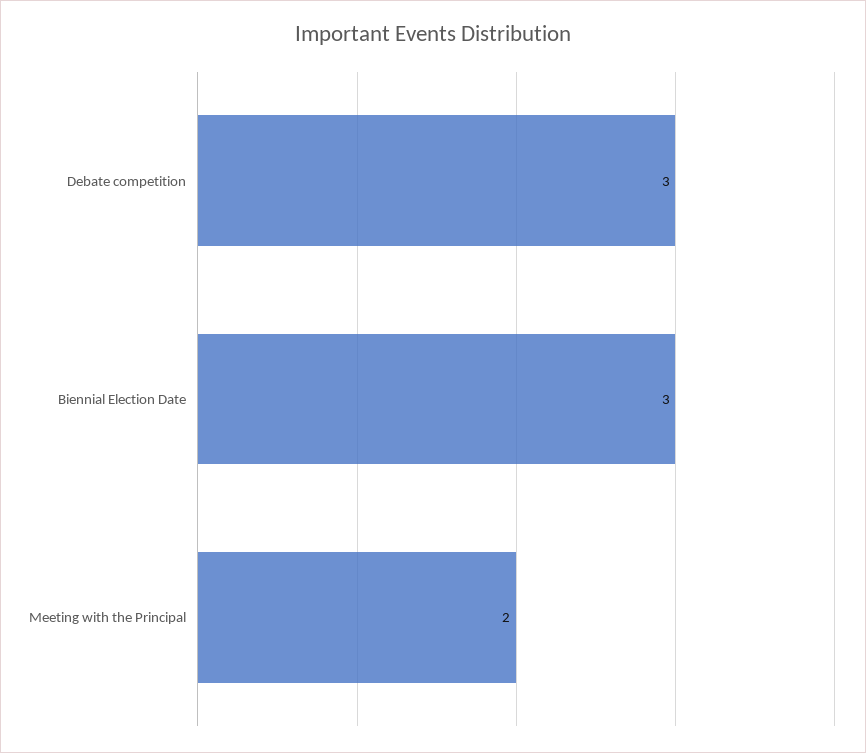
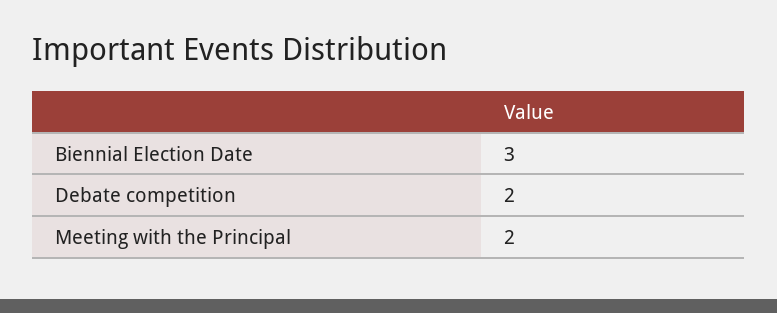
Debate competition: 3 -> 2

